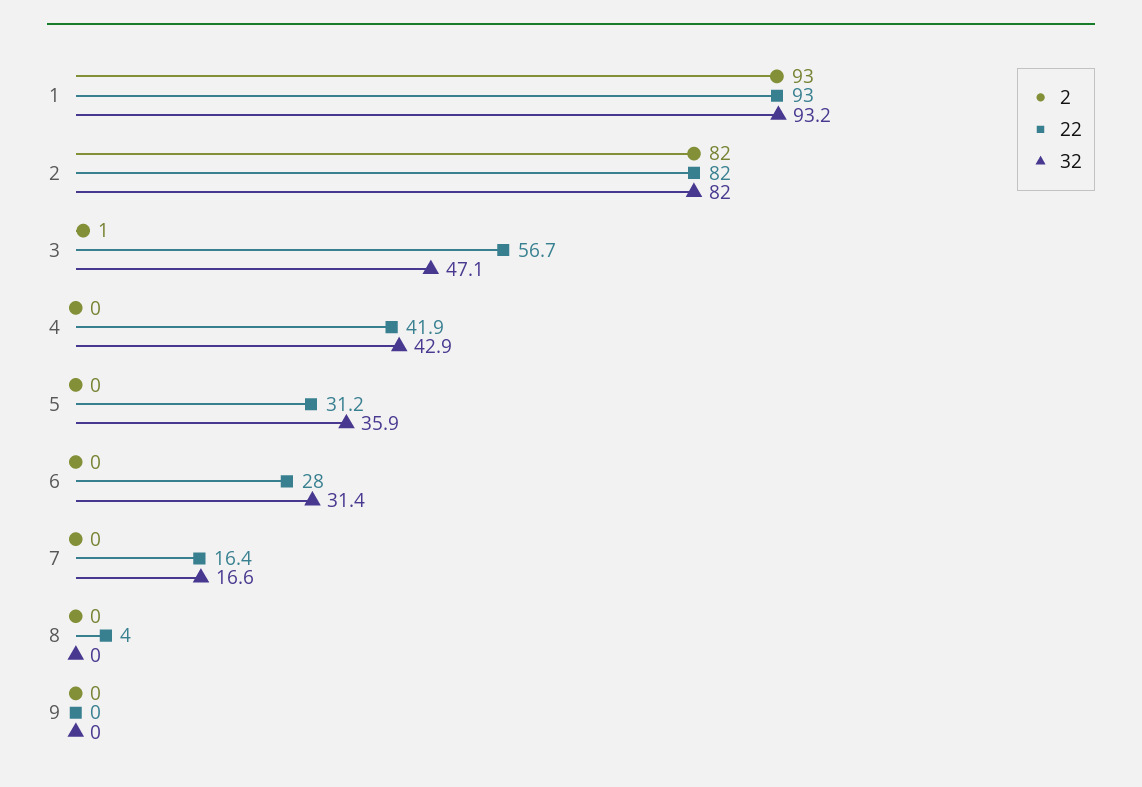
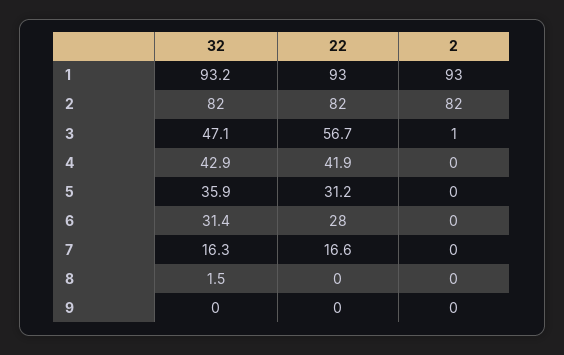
22, 7: 16.4 -> 16.6
32, 7: 16.6 -> 16.3
22, 8: 4 -> 0
32, 8: 0 -> 1.5

